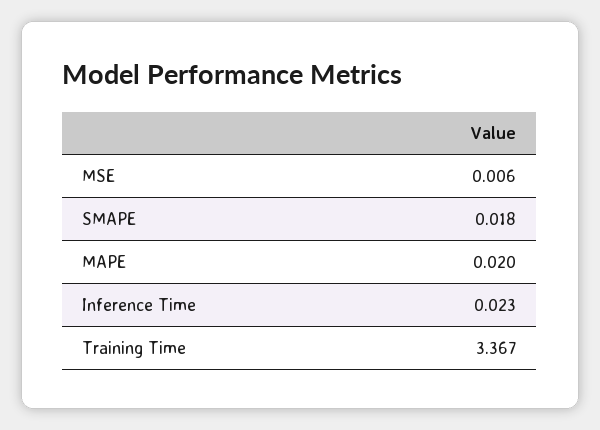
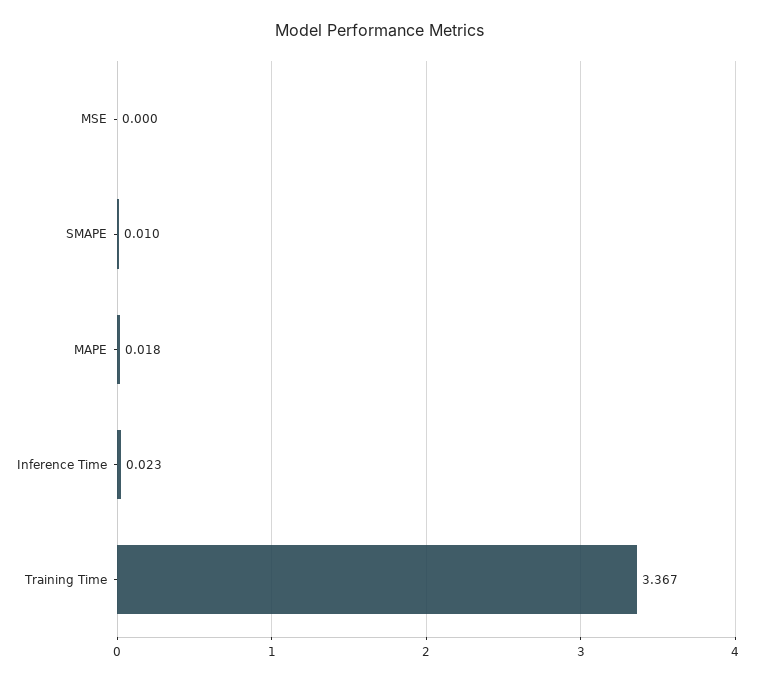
MSE: 0.006 -> 0
SMAPE: 0.018 -> 0.01
MAPE: 0.02 -> 0.018

